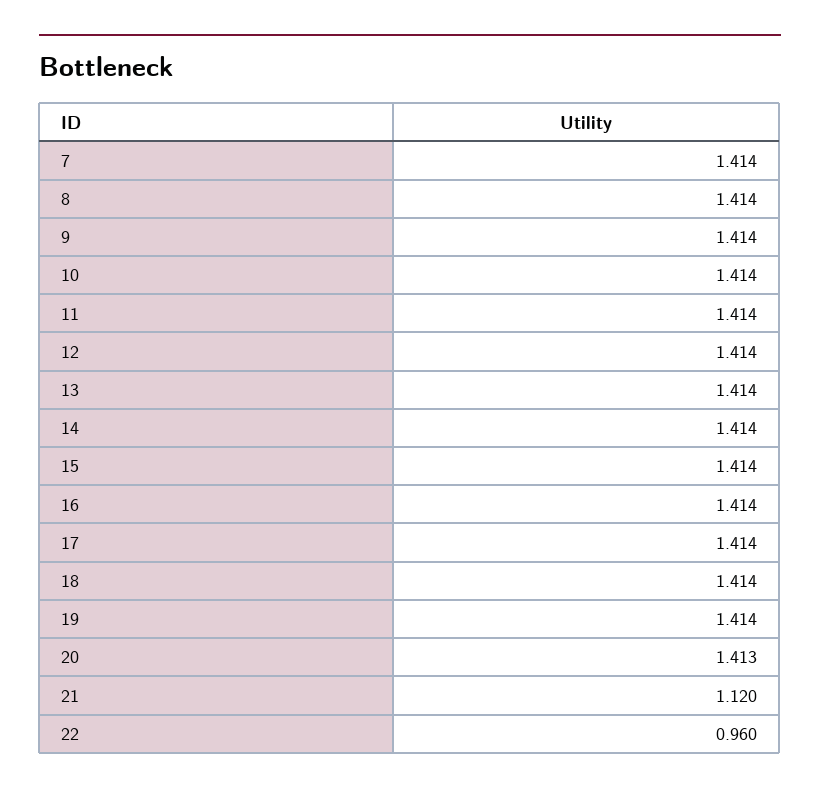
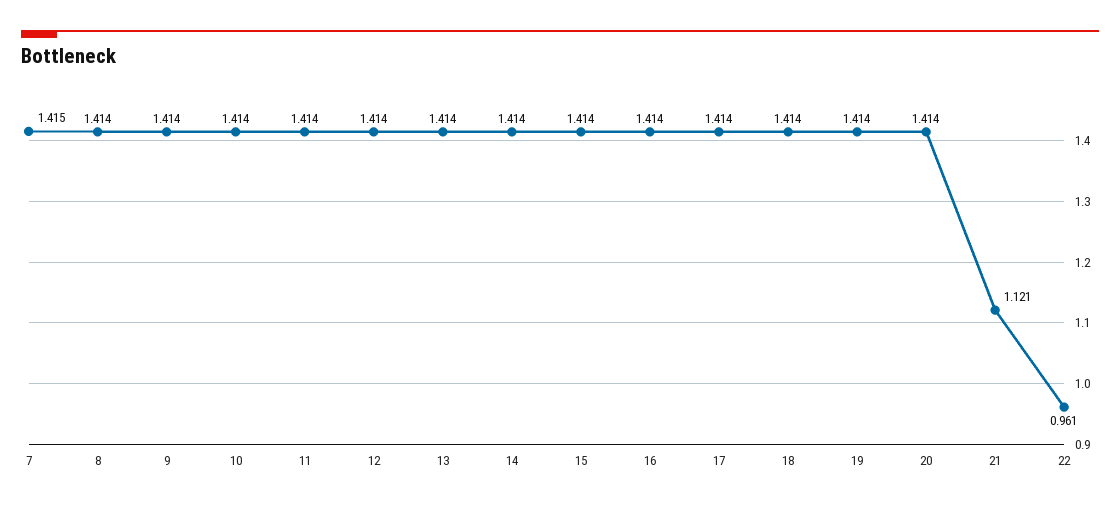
7: 1.414 -> 1.415
20: 1.413 -> 1.414
21: 1.12 -> 1.121
22: 0.96 -> 0.961

